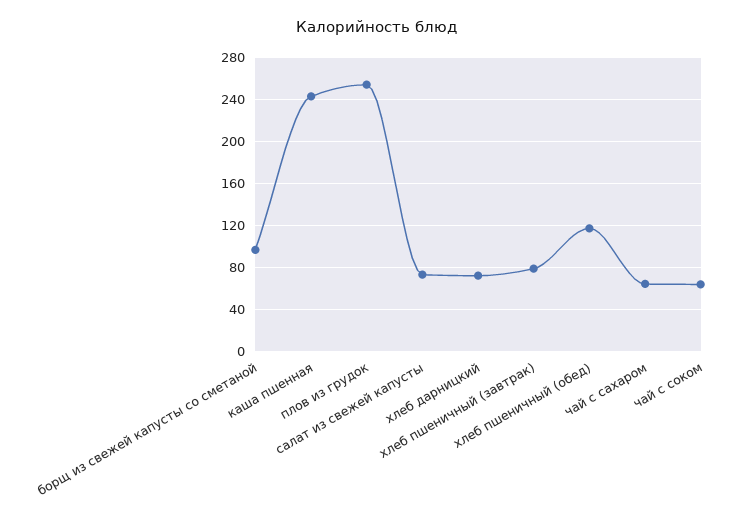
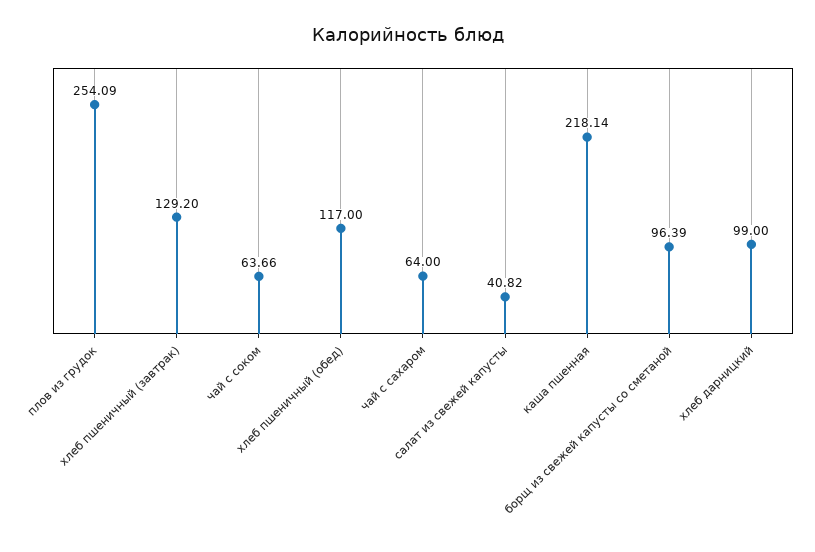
каша пшенная: 240 -> 218.14
салат из свежей капусты: 70 -> 40.82
хлеб дарницкий: 70 -> 99
хлеб пшеничный (завтрак): 80 -> 129.2

